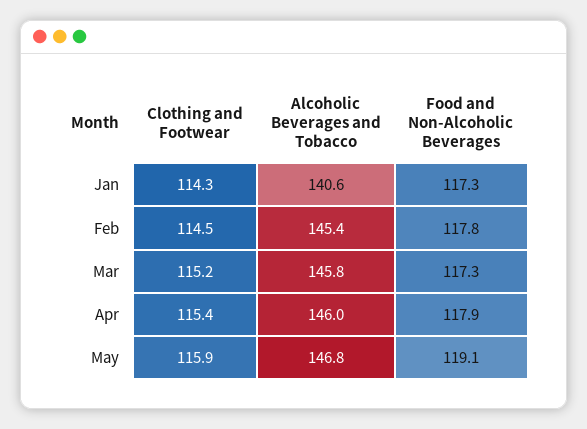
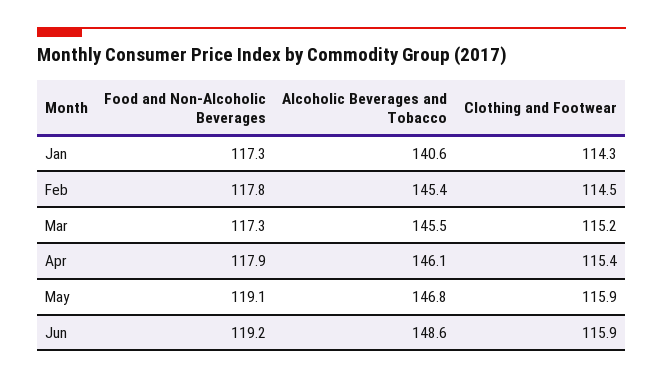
Alcoholic Beverages and Tobacco, Mar: 145.8 -> 145.5
Alcoholic Beverages and Tobacco, Apr: 146 -> 146.1
Food and Non-Alcoholic Beverages, Jun: none -> 119.2
Alcoholic Beverages and Tobacco, Jun: none -> 148.6
Clothing and Footwear, Jun: none -> 115.9

